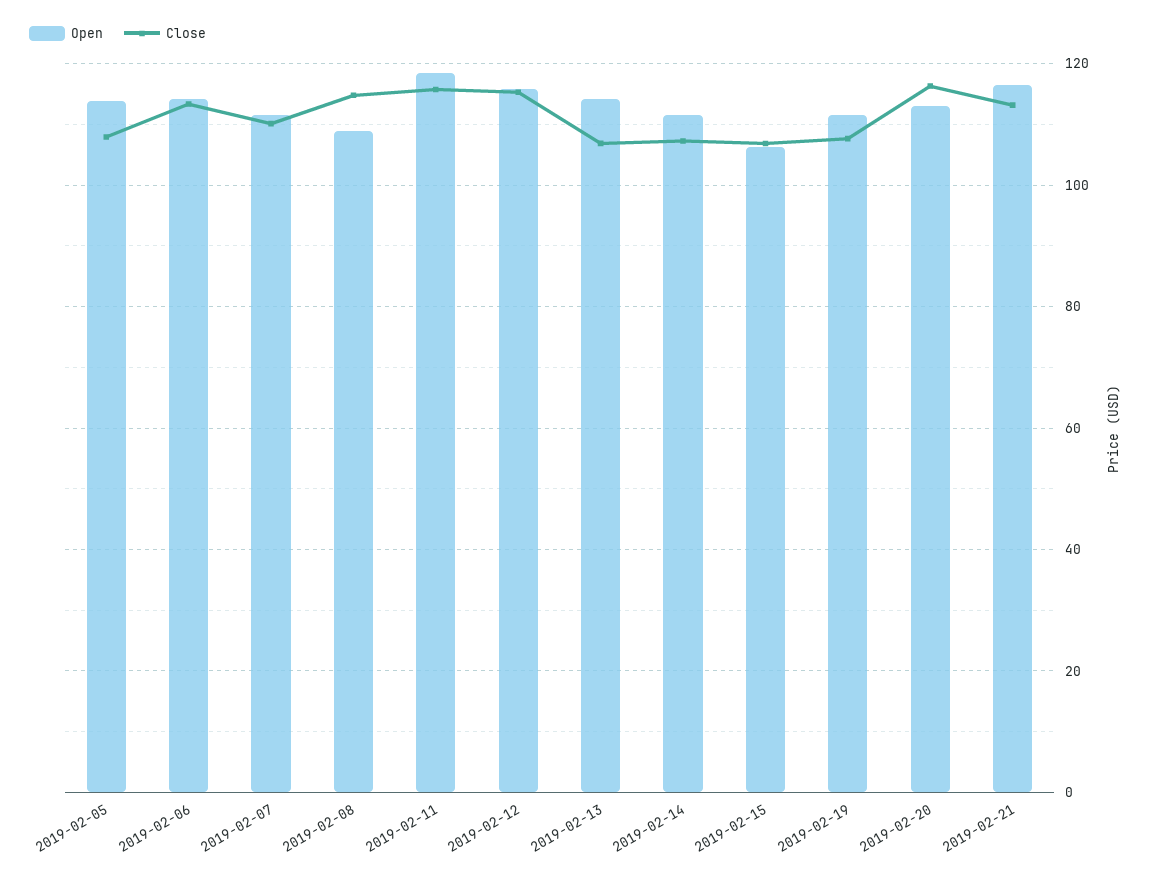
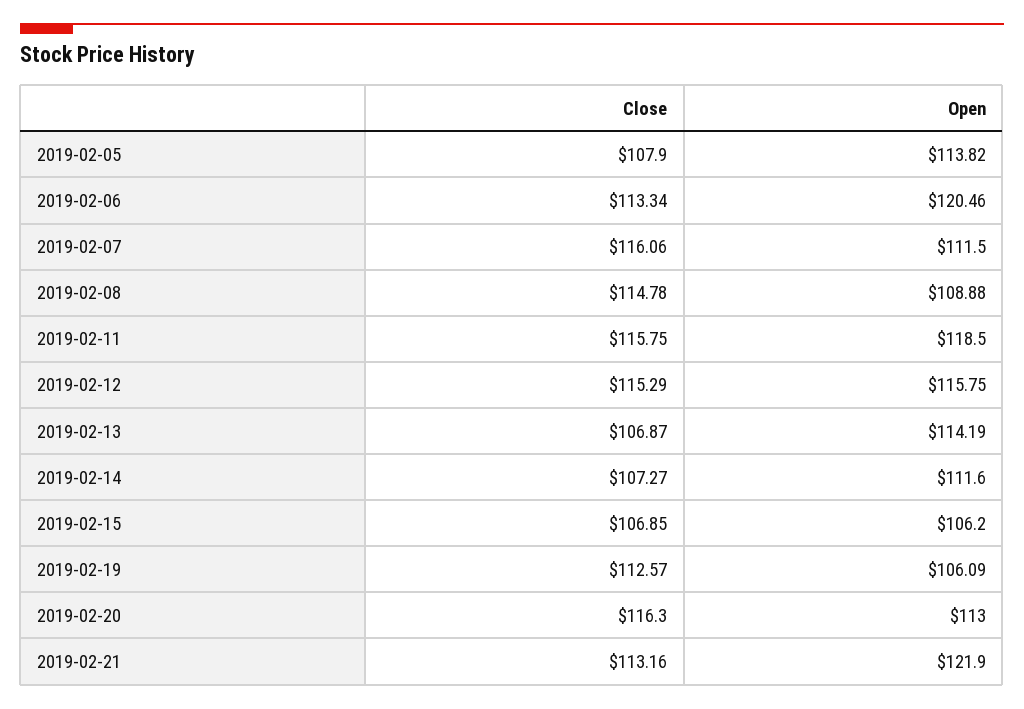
Open, 2019-02-06: 114 -> 120.46
Close, 2019-02-07: 110 -> 116.06
Open, 2019-02-19: 112 -> 106.09
Close, 2019-02-19: 108 -> 112.57
Open, 2019-02-21: 116 -> 121.9

